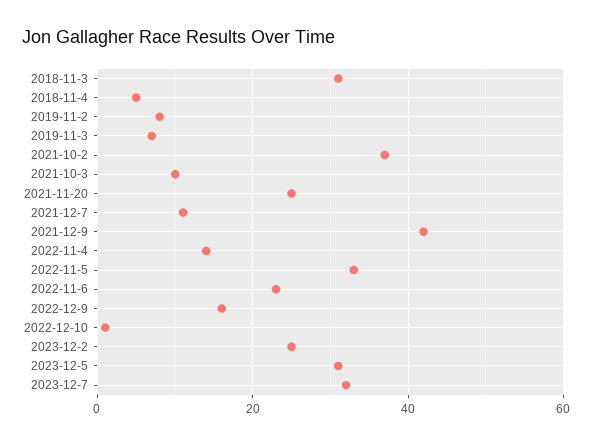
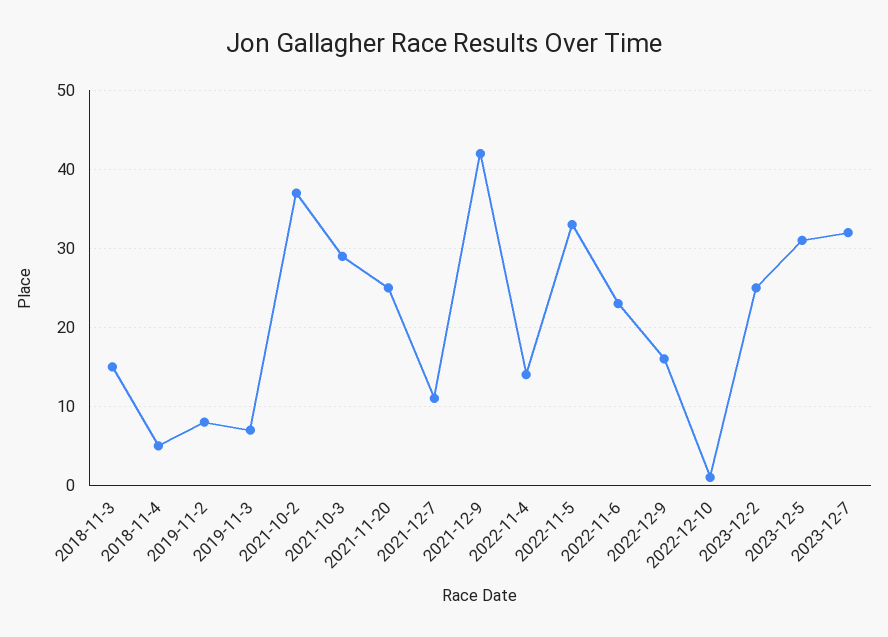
2018-11-3: 30 -> 15
2021-10-3: 10 -> 29

